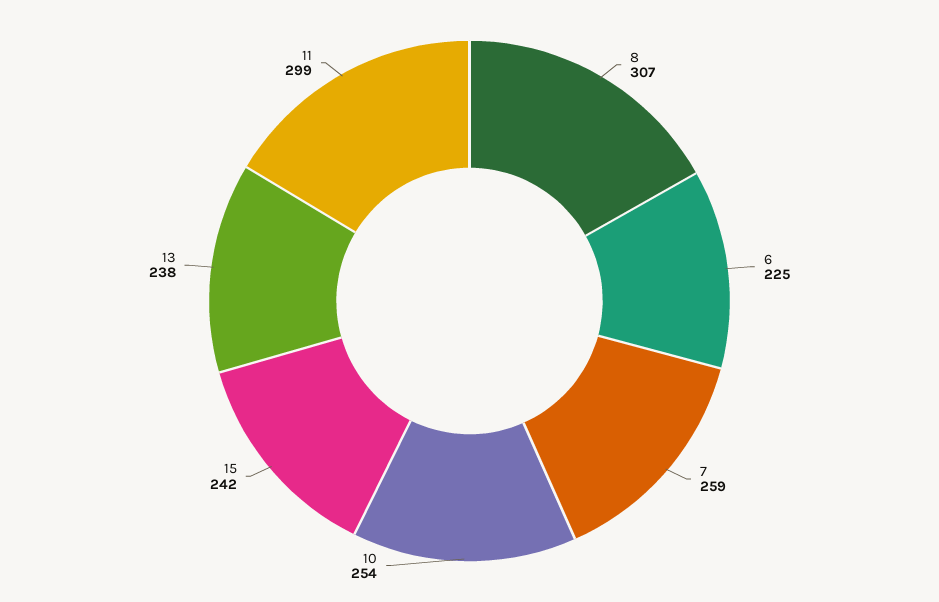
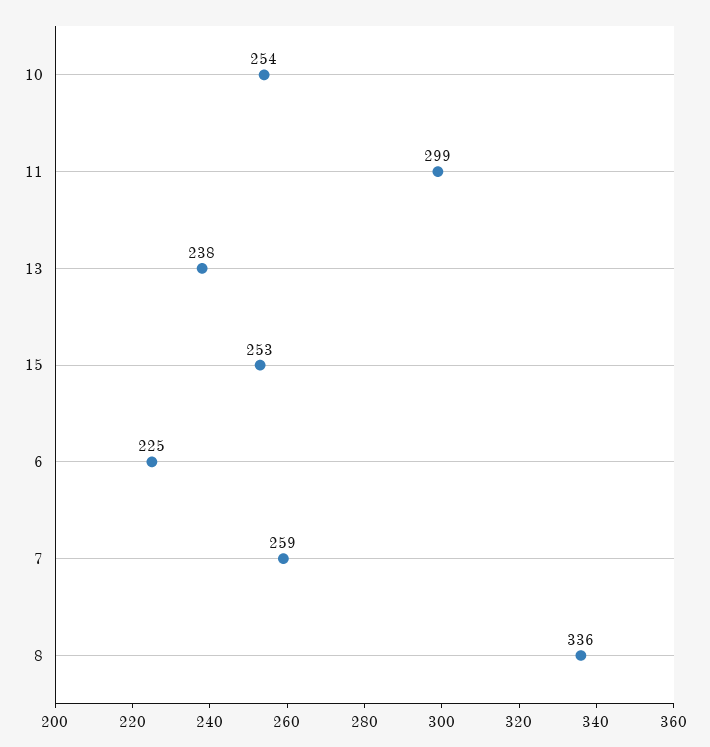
8: 307 -> 336
15: 242 -> 253

